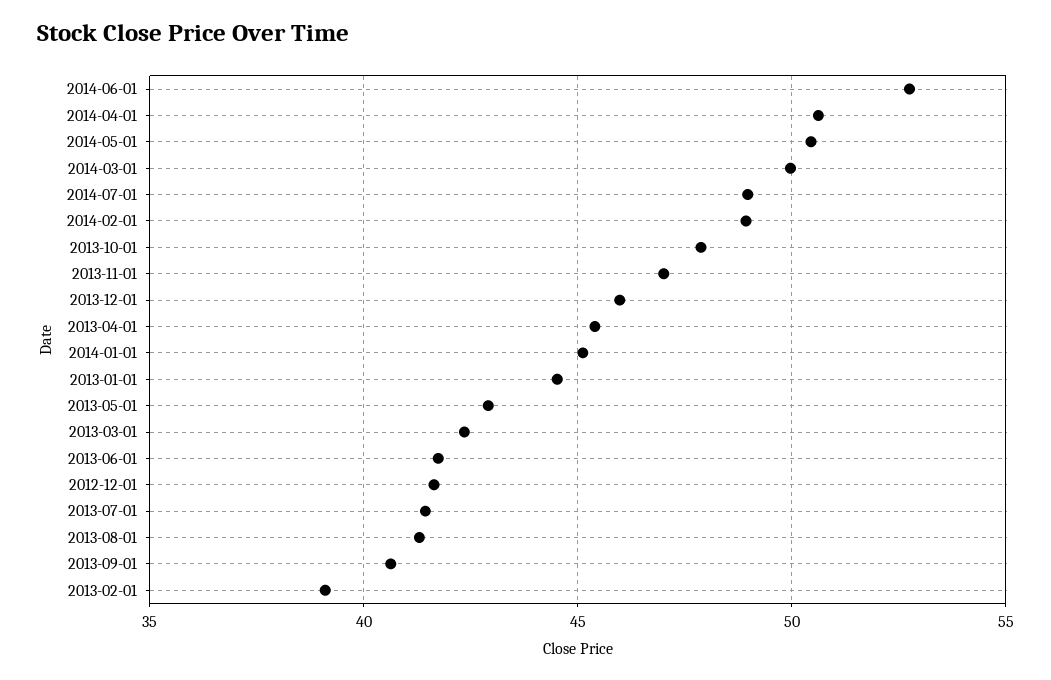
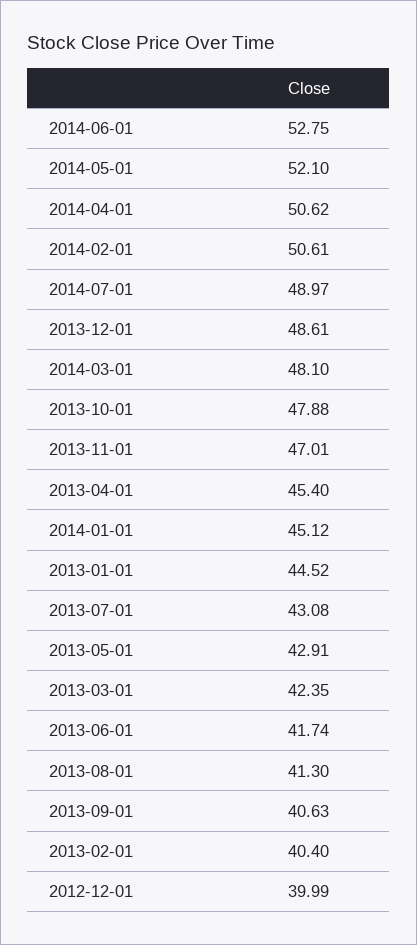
2014-05-01: 50.5 -> 52.1
2014-03-01: 50 -> 48.1
2014-02-01: 49 -> 50.61
2013-12-01: 46 -> 48.61
2012-12-01: 41.5 -> 39.99
2013-07-01: 41.5 -> 43.08
2013-02-01: 39 -> 40.4

